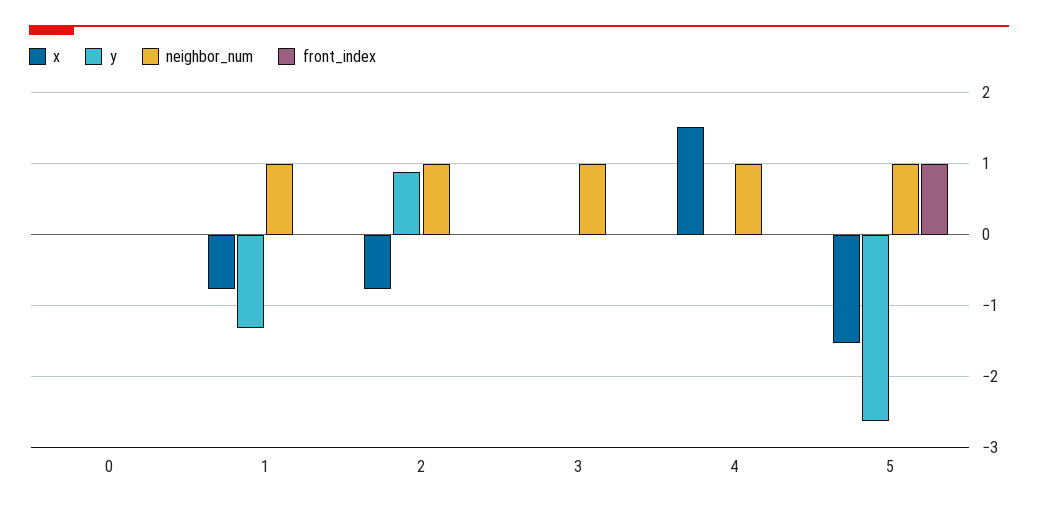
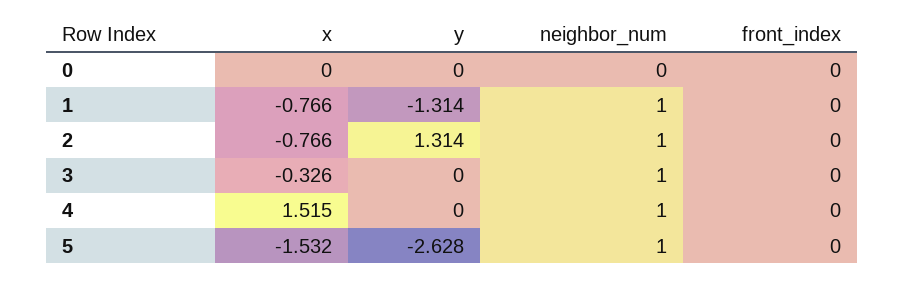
y, 2: 0.9 -> 1.314
x, 3: 0 -> -0.326
front_index, 5: 1 -> 0

